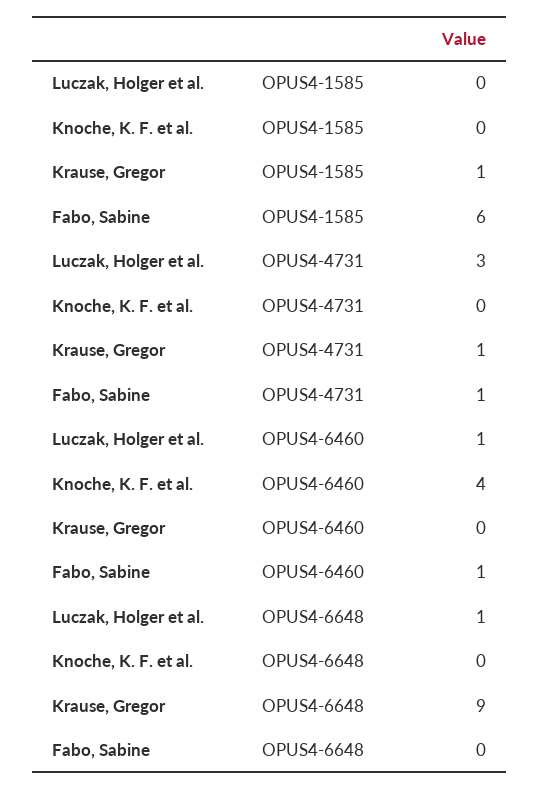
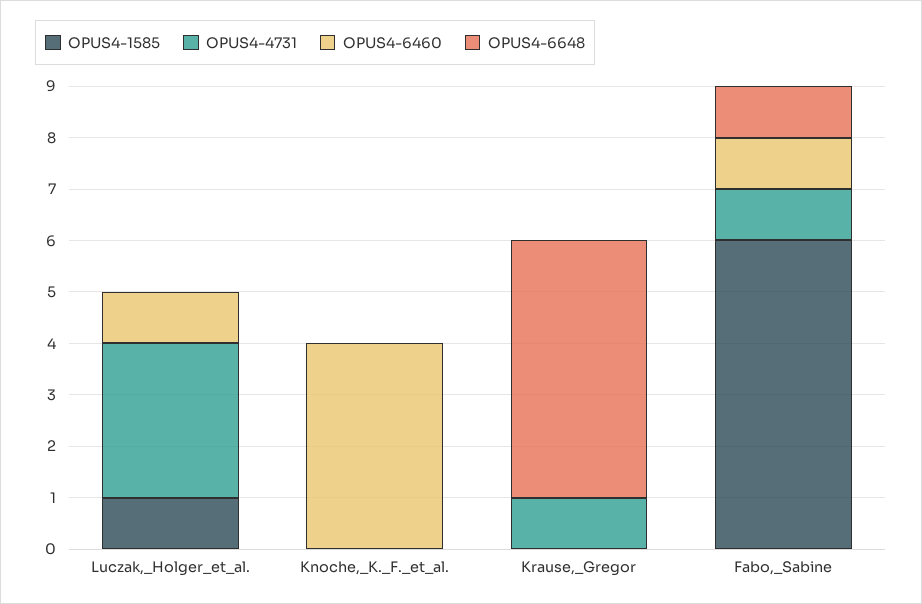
OPUS4-1585, Luczak, Holger et al.: 0 -> 1
OPUS4-1585, Krause, Gregor: 1 -> 0
OPUS4-6648, Luczak, Holger et al.: 1 -> 0
OPUS4-6648, Krause, Gregor: 9 -> 5
OPUS4-6648, Fabo, Sabine: 0 -> 1

